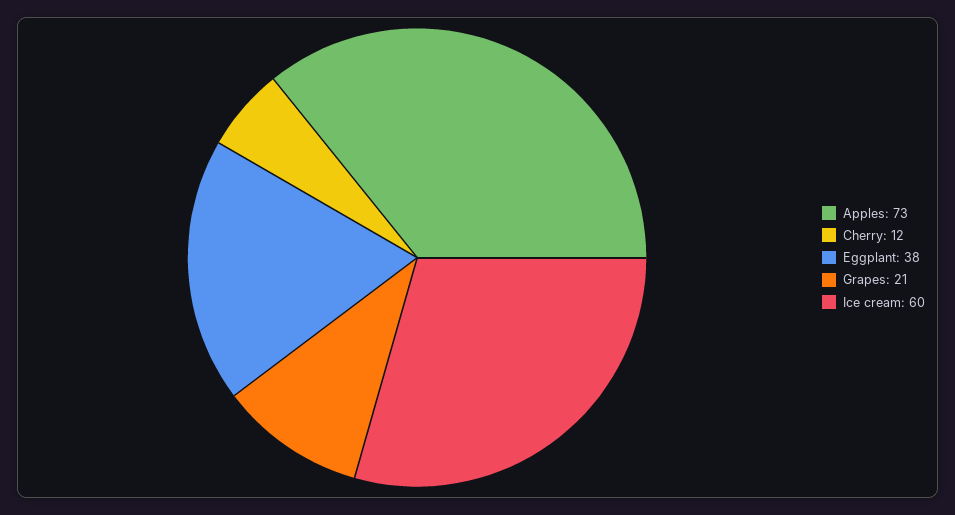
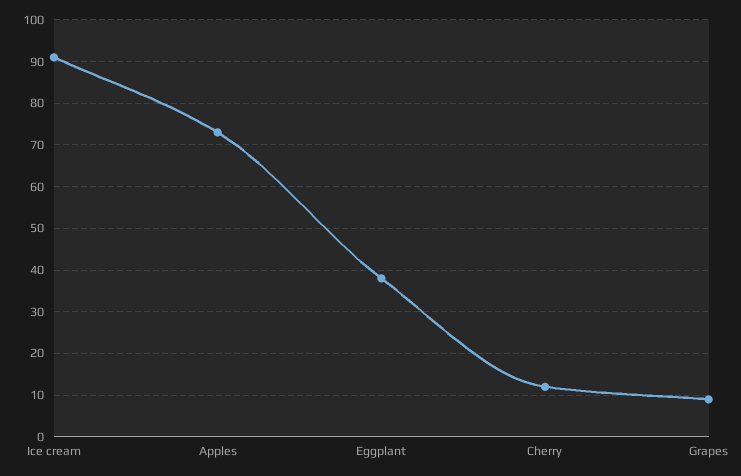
Grapes: 21 -> 10
Ice cream: 60 -> 90

